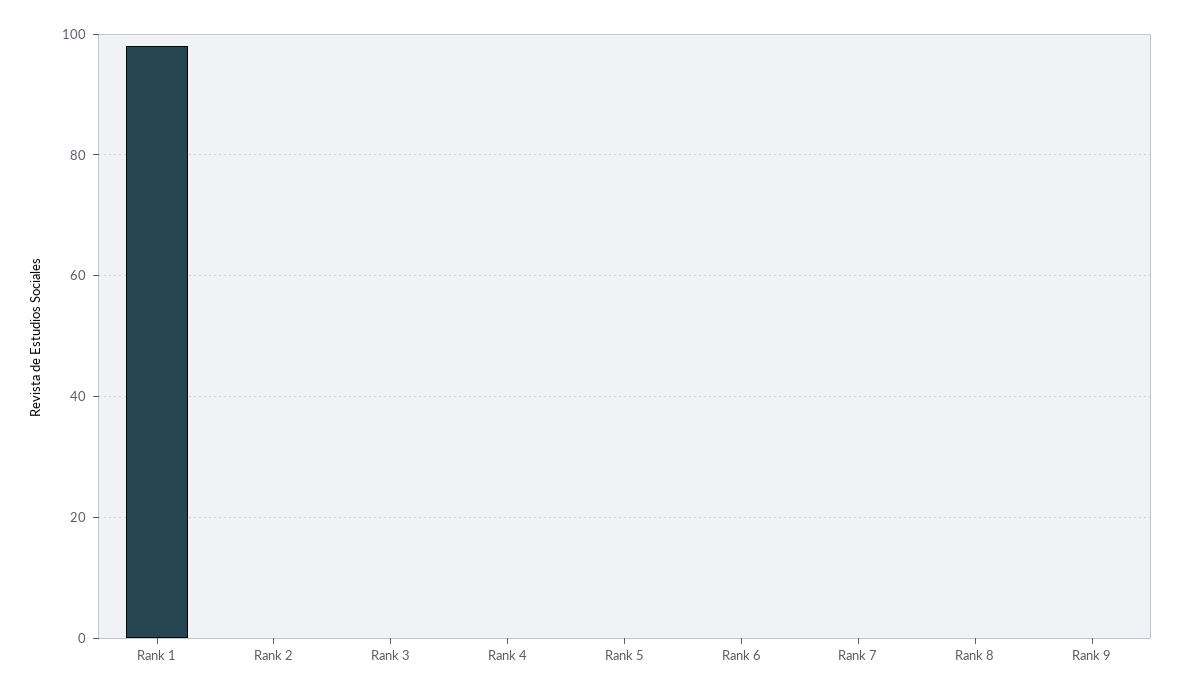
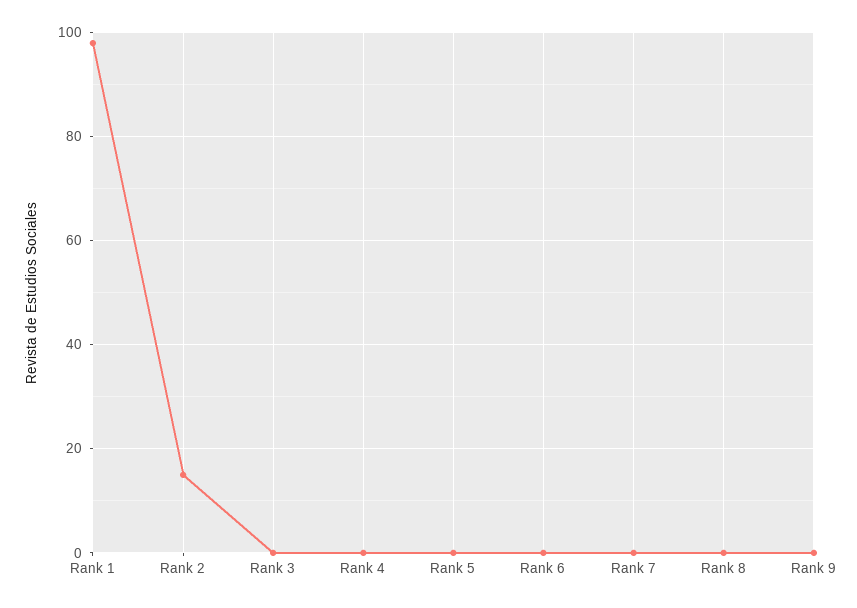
Rank 2: 0 -> 15

